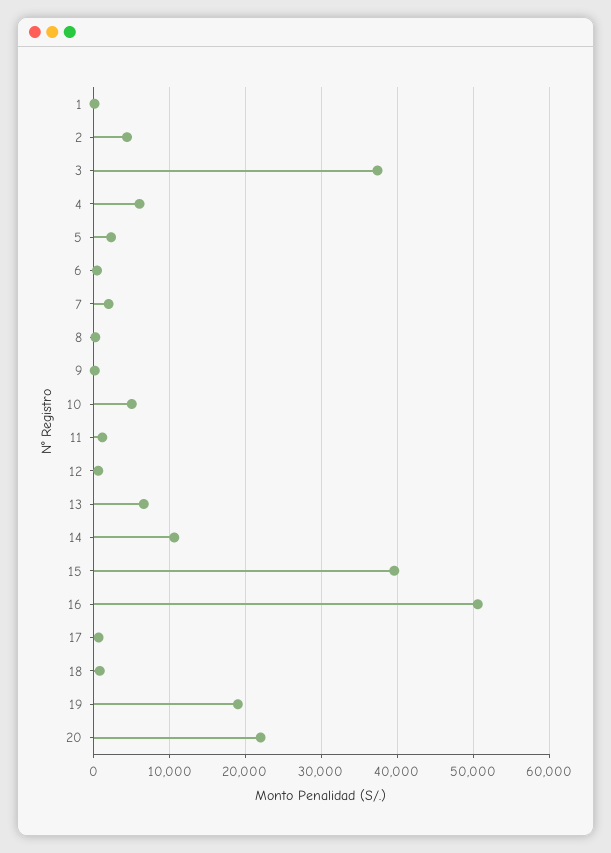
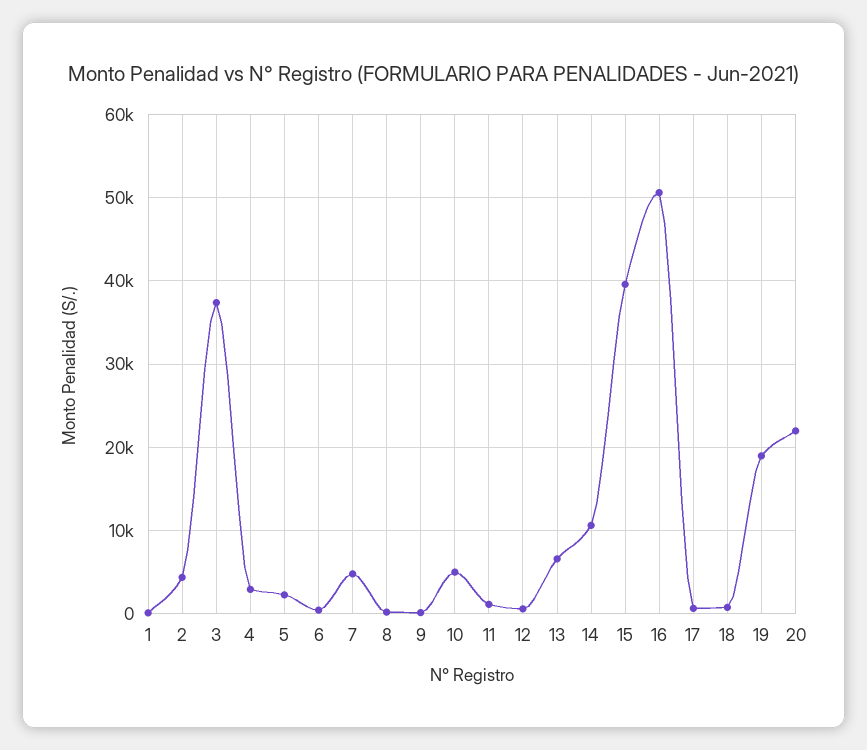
4: 6000 -> 3000
7: 2000 -> 5000

